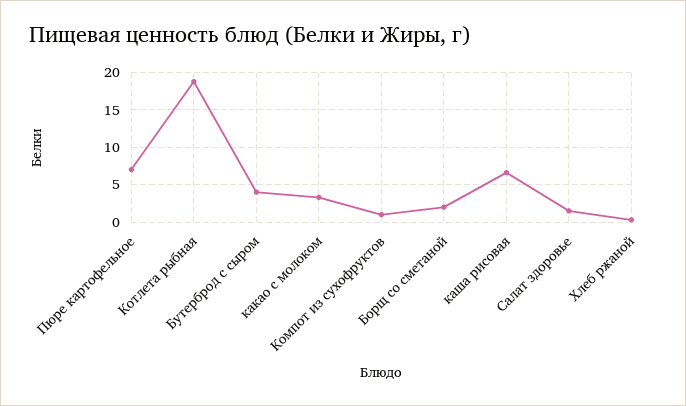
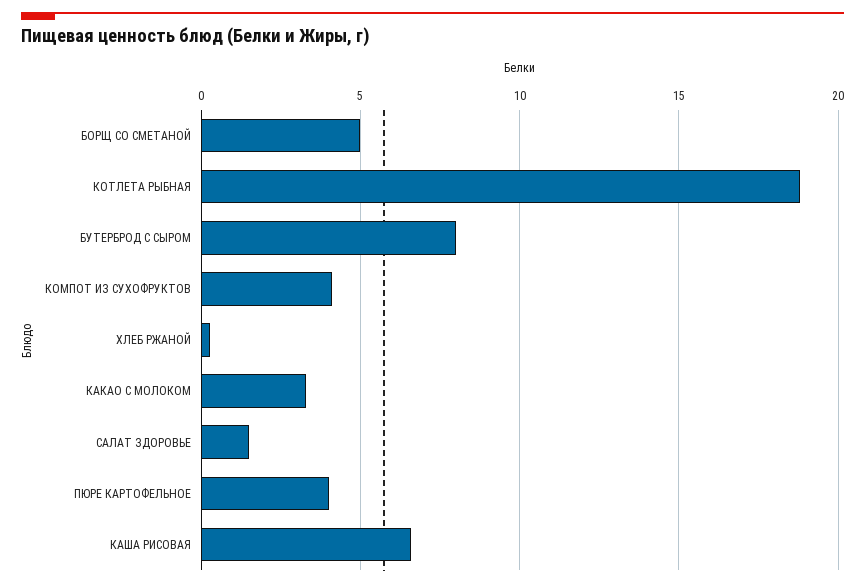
Пюре картофельное: 7 -> 4
Бутерброд с сыром: 4 -> 8
Компот из сухофруктов: 1 -> 4
Борщ со сметаной: 2 -> 5

